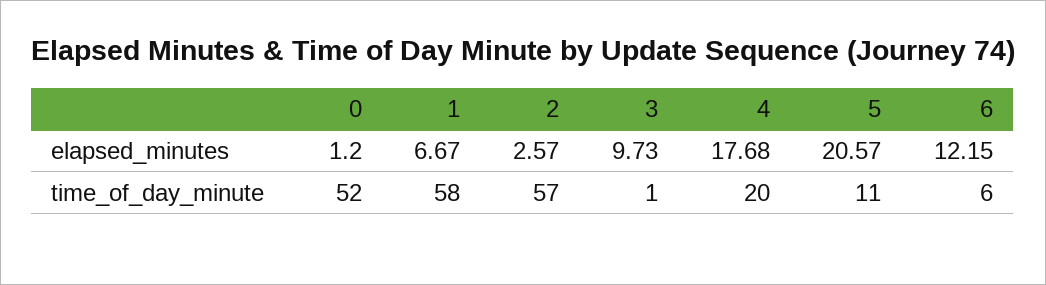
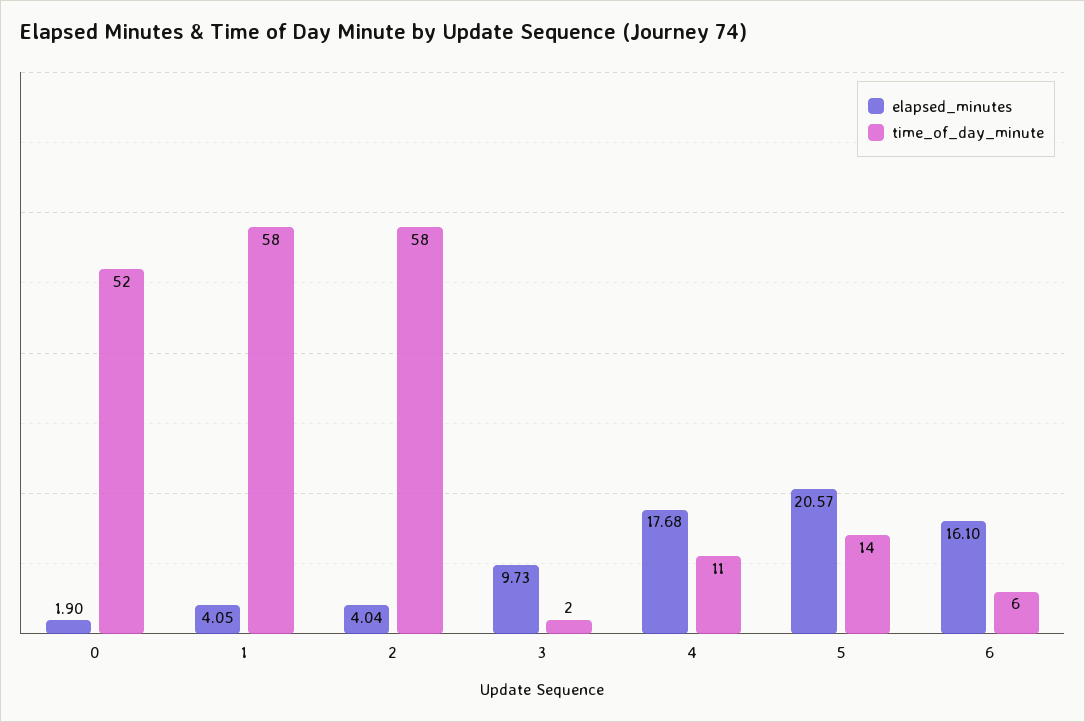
elapsed_minutes, 0: 1.2 -> 1.9
elapsed_minutes, 1: 6.67 -> 4.05
elapsed_minutes, 2: 2.57 -> 4.04
elapsed_minutes, 6: 12.15 -> 16.1
time_of_day_minute, 2: 57 -> 58
time_of_day_minute, 3: 1 -> 2
time_of_day_minute, 4: 20 -> 11
time_of_day_minute, 5: 11 -> 14

